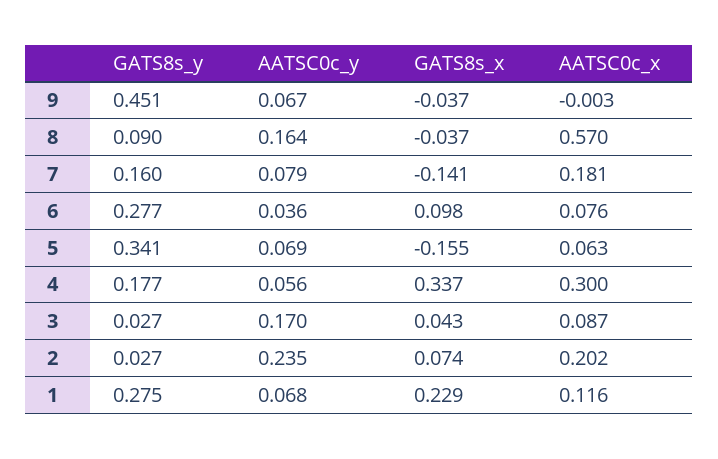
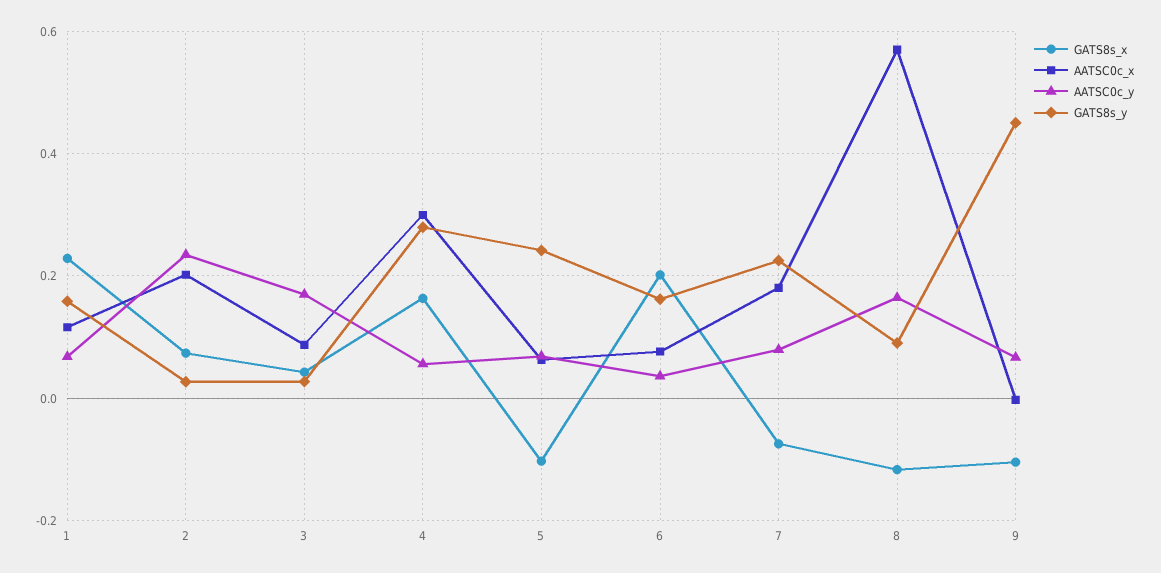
GATS8s_x, 9: -0.037 -> -0.1
GATS8s_x, 8: -0.037 -> -0.12
GATS8s_y, 7: 0.16 -> 0.22
GATS8s_x, 7: -0.141 -> -0.08
GATS8s_y, 6: 0.277 -> 0.16
GATS8s_x, 6: 0.098 -> 0.2
GATS8s_y, 5: 0.341 -> 0.24
GATS8s_x, 5: -0.155 -> -0.1
GATS8s_y, 4: 0.177 -> 0.28
GATS8s_x, 4: 0.337 -> 0.16
GATS8s_y, 1: 0.275 -> 0.16

